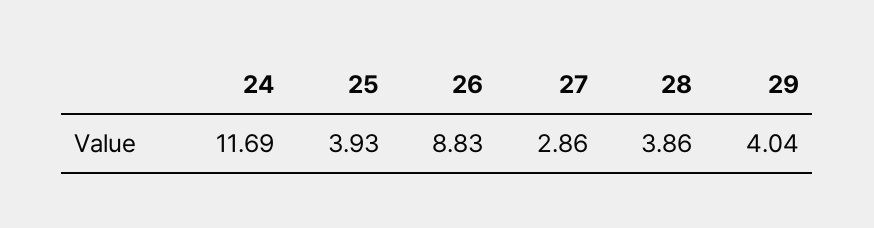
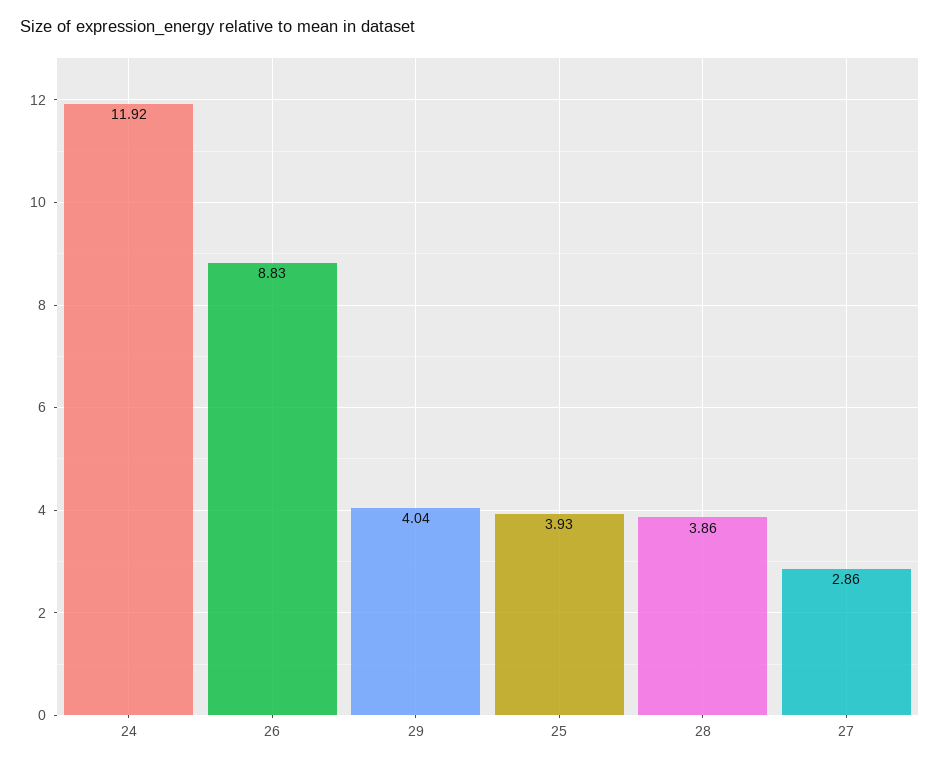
24: 11.69 -> 11.92

